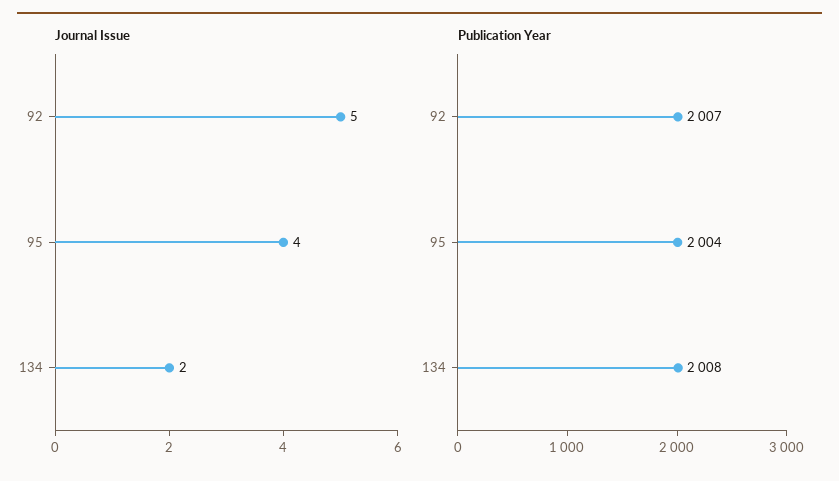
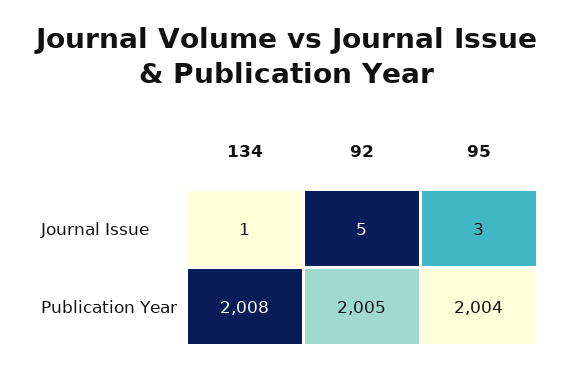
Journal Issue, 95: 4 -> 3
Journal Issue, 134: 2 -> 1
Publication Year, 92: 2007 -> 2005

